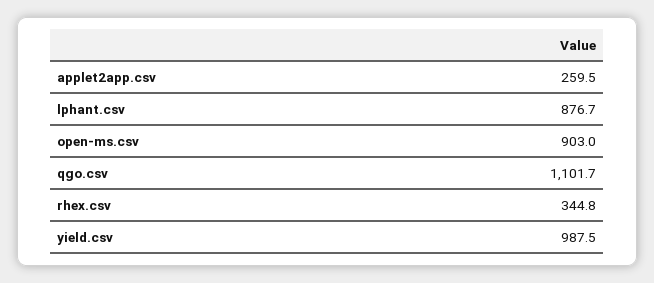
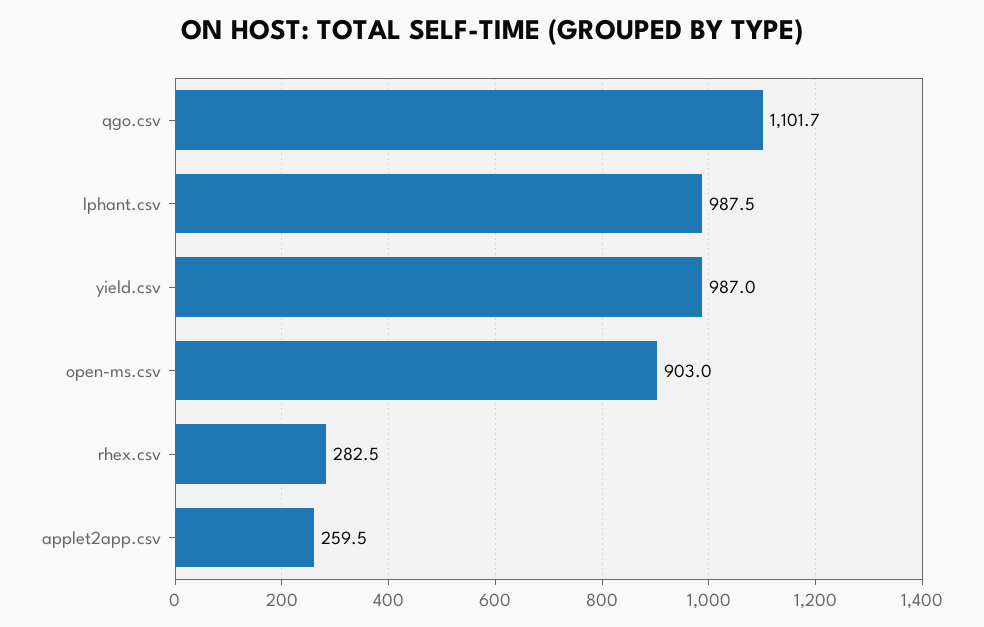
lphant.csv: 876.7 -> 987.5
rhex.csv: 344.8 -> 282.5
yield.csv: 987.5 -> 987

